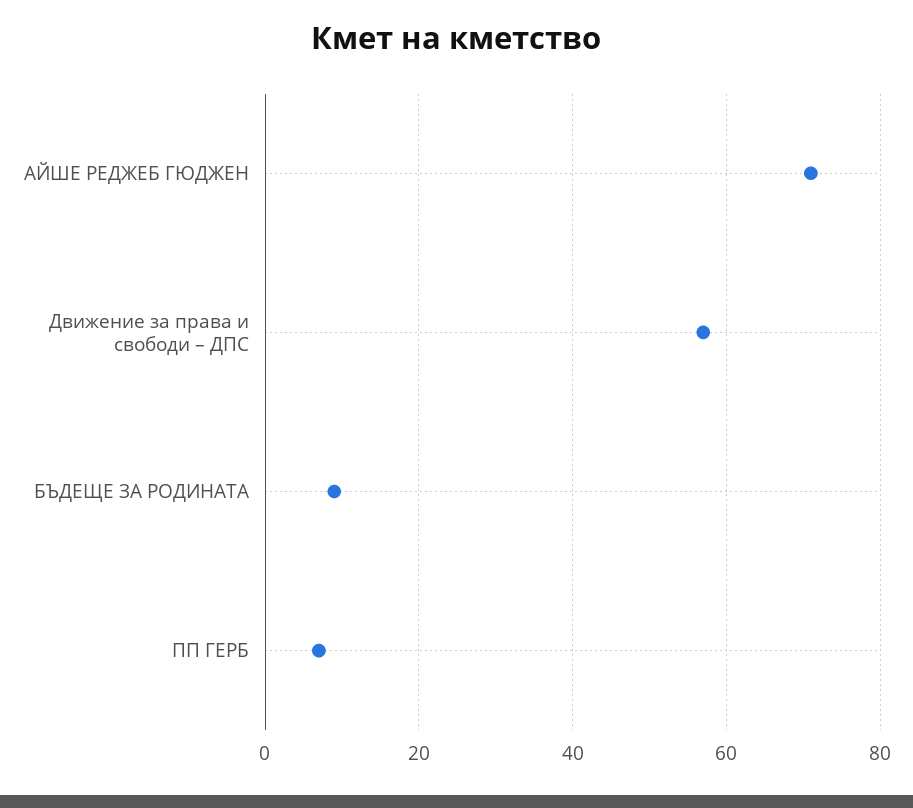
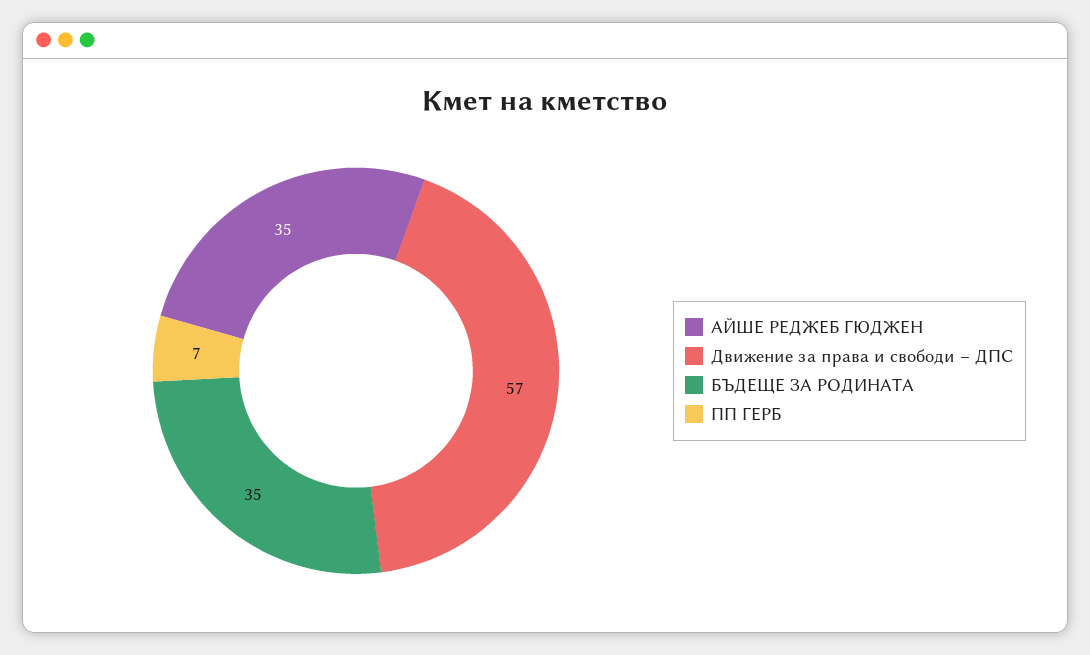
АЙШЕ РЕДЖЕБ ГЮДЖЕН: 70 -> 35
БЪДЕЩЕ ЗА РОДИНАТА: 10 -> 35

